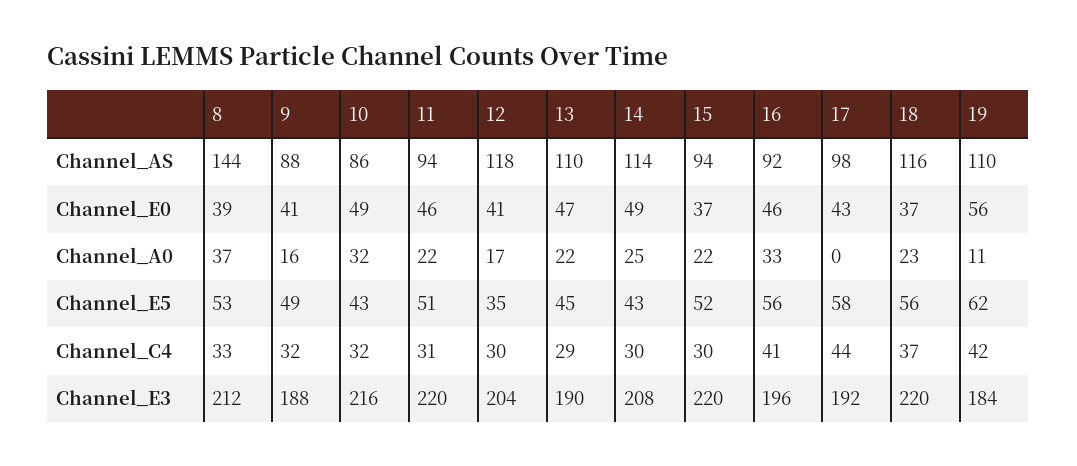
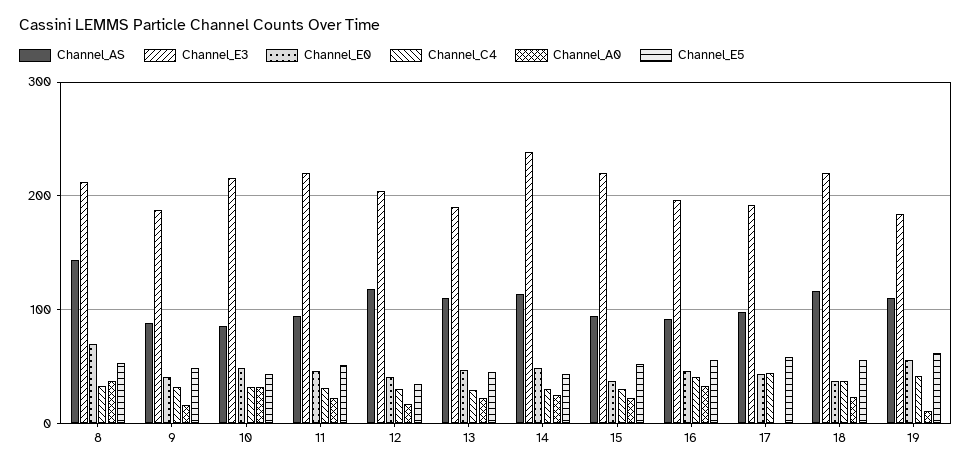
Channel_E0, 8: 39 -> 70
Channel_E3, 14: 208 -> 240

